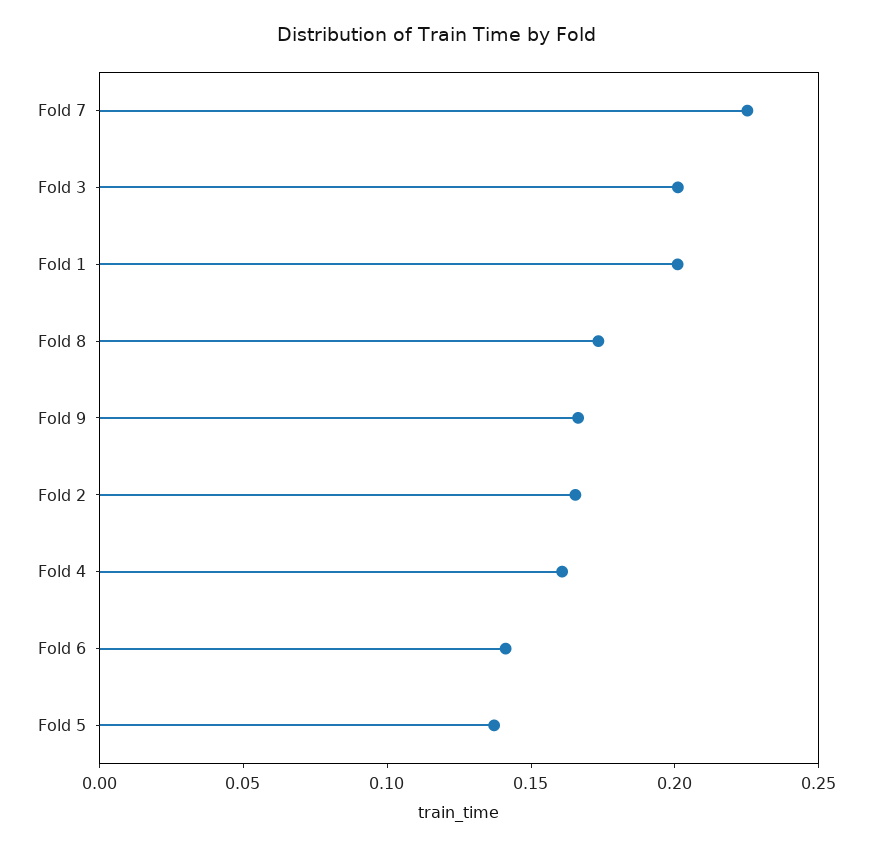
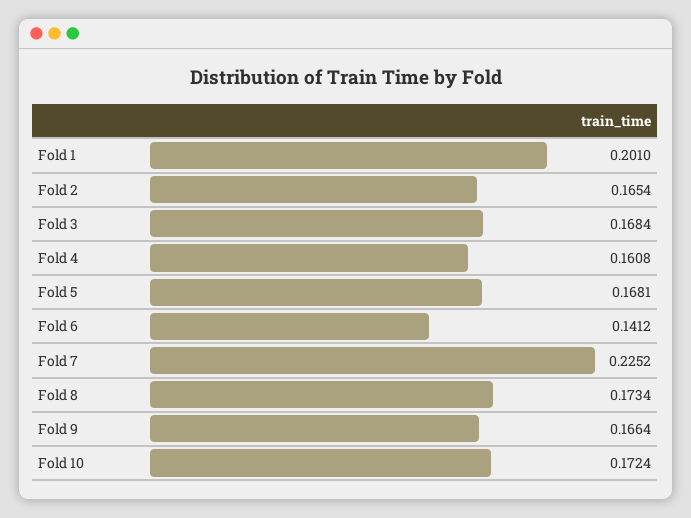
Fold 3: 0.2 -> 0.1684
Fold 5: 0.14 -> 0.1681
Fold 10: none -> 0.1724

